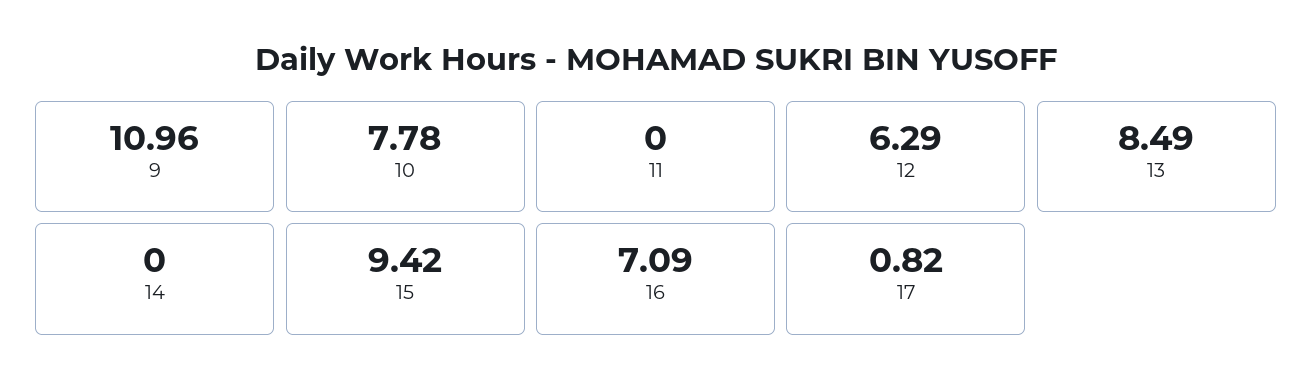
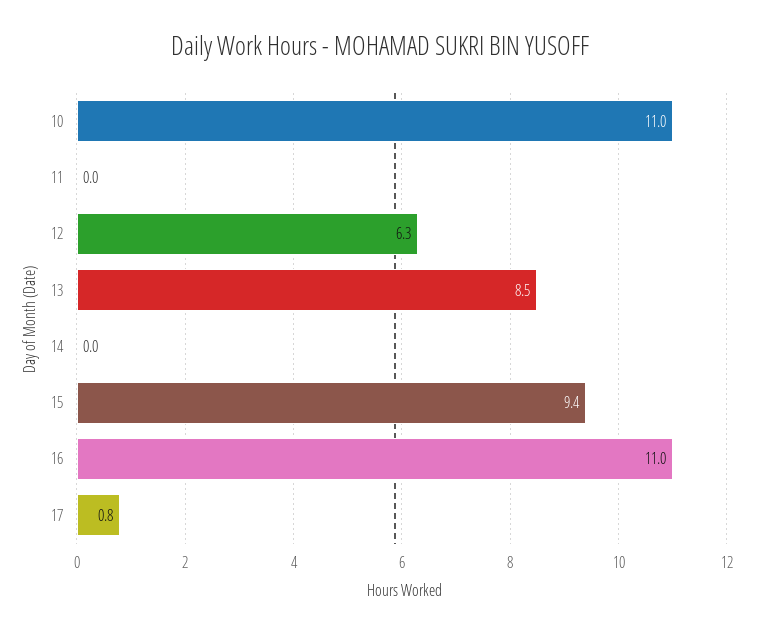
9: 10.96 -> none
10: 7.78 -> 11
16: 7.09 -> 11

